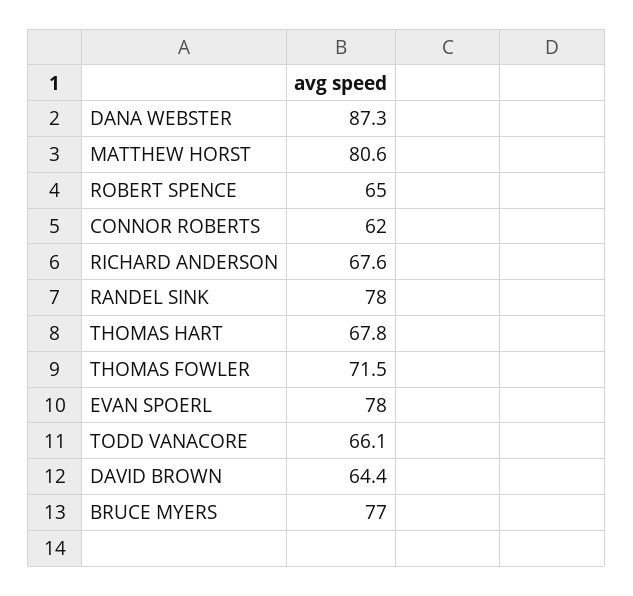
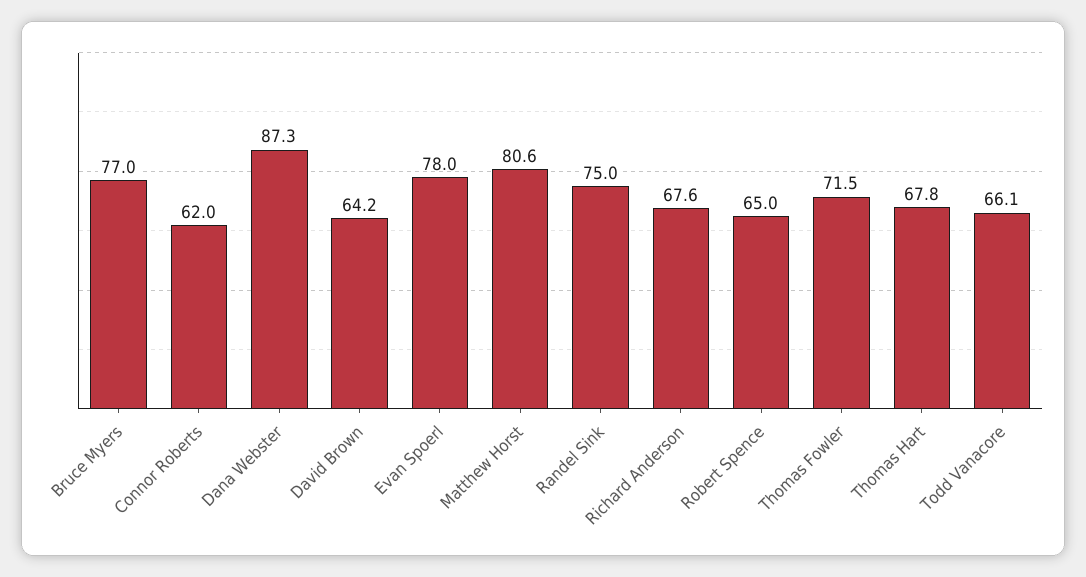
RANDEL SINK: 78 -> 75
DAVID BROWN: 64.4 -> 64.2

